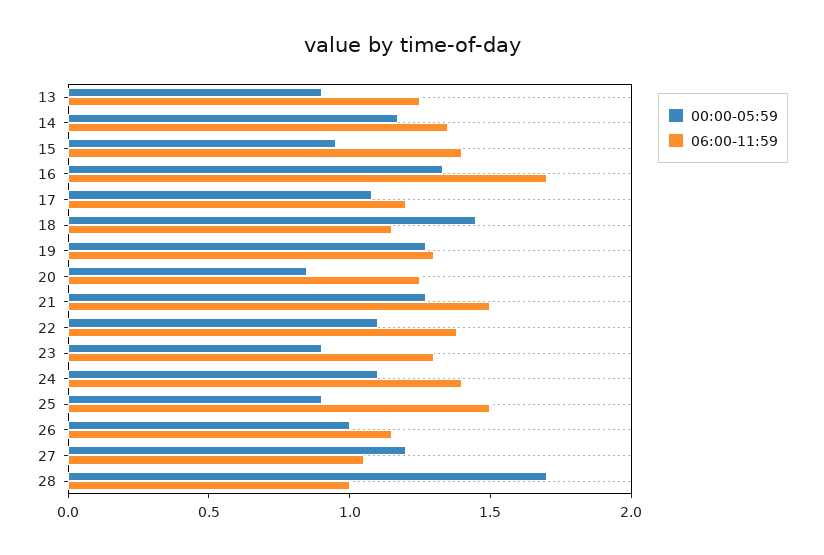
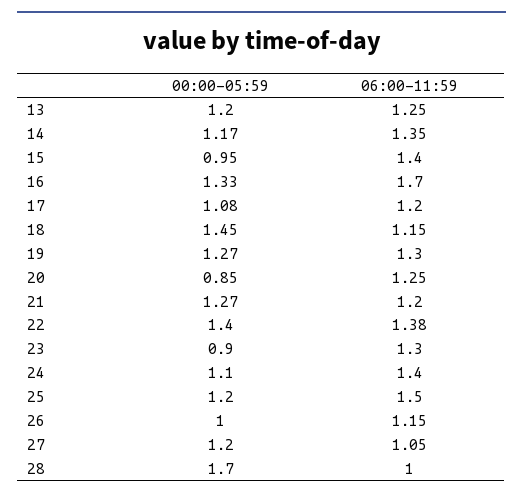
00:00-05:59, 13: 0.9 -> 1.2
06:00-11:59, 21: 1.5 -> 1.2
00:00-05:59, 22: 1.1 -> 1.4
00:00-05:59, 25: 0.9 -> 1.2

